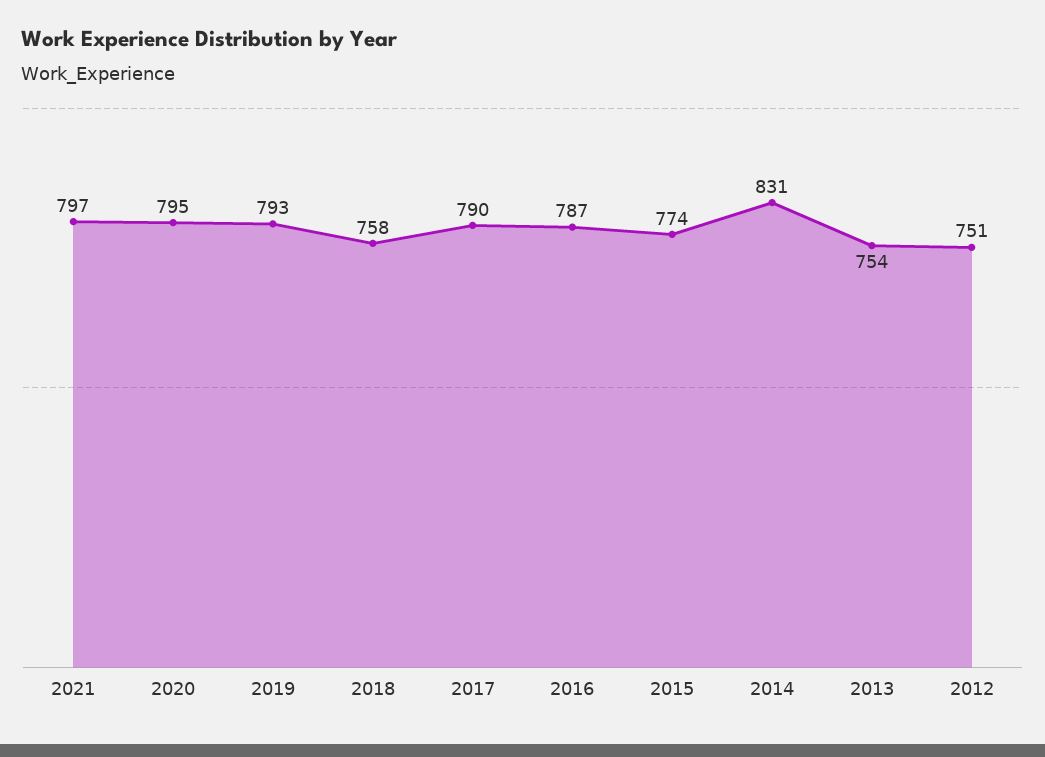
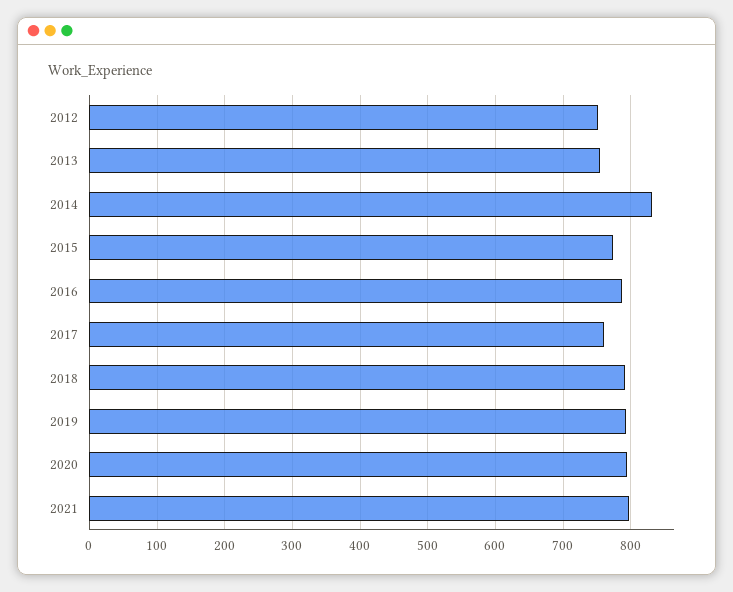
2018: 758 -> 790
2017: 790 -> 760

